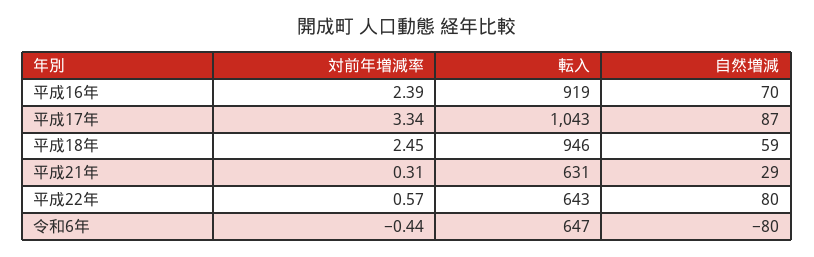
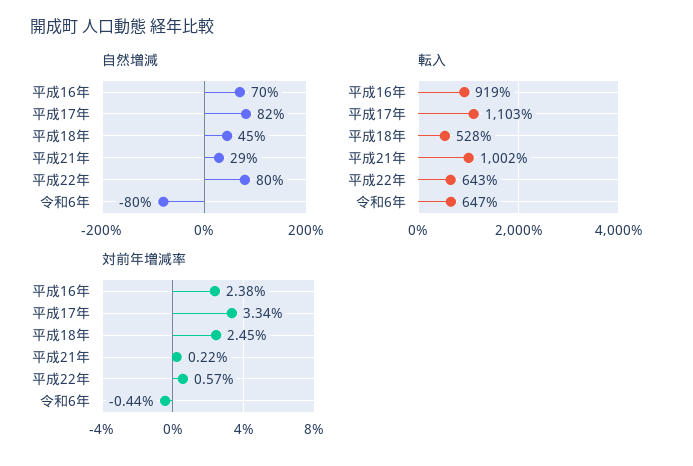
対前年増減率, 平成16年: 2.39 -> 2.38
転入, 平成17年: 1043 -> 1103
自然増減, 平成17年: 87 -> 82
転入, 平成18年: 946 -> 528
自然増減, 平成18年: 59 -> 45
対前年増減率, 平成21年: 0.31 -> 0.22
転入, 平成21年: 631 -> 1002

